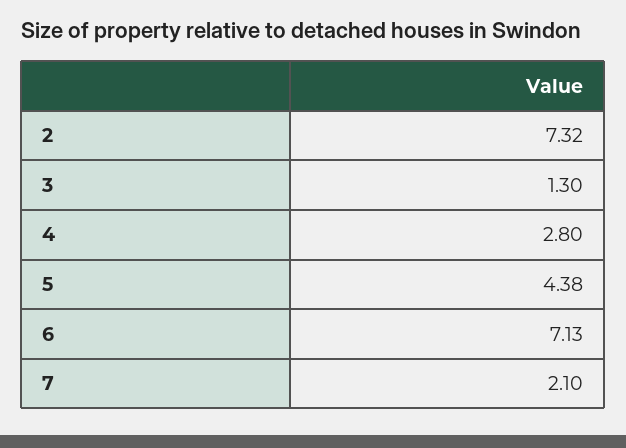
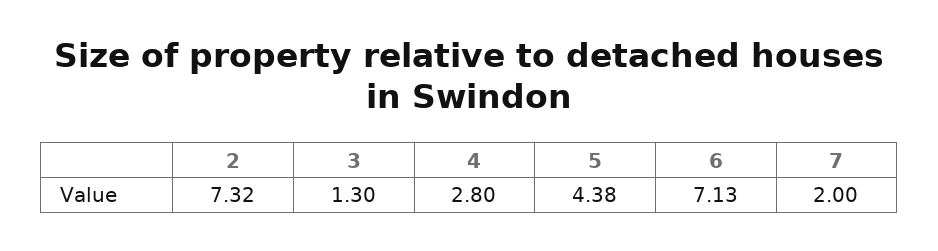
7: 2.1 -> 2

